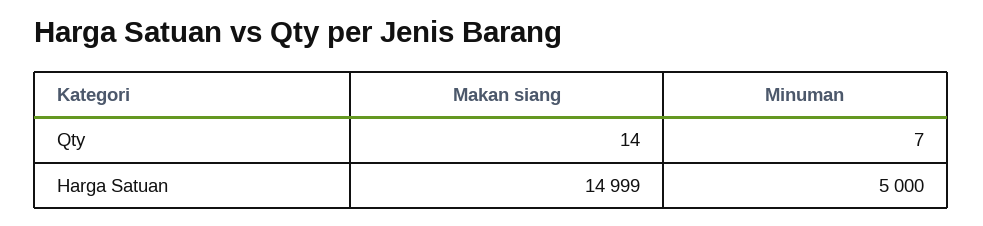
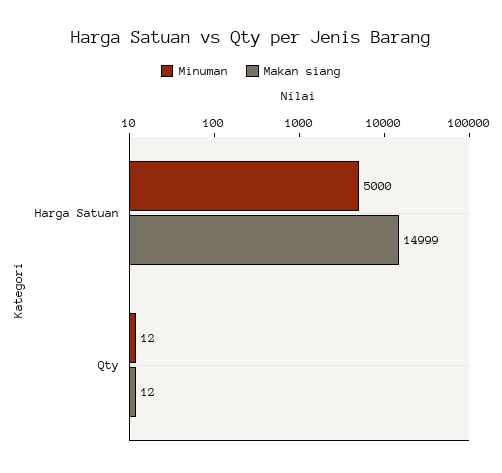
Makan siang, Qty: 14 -> 12
Minuman, Qty: 7 -> 12

